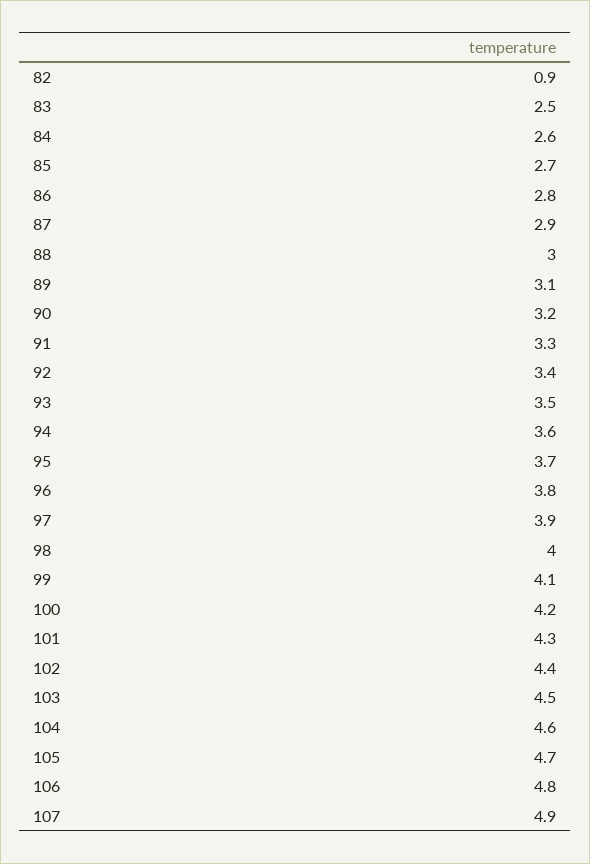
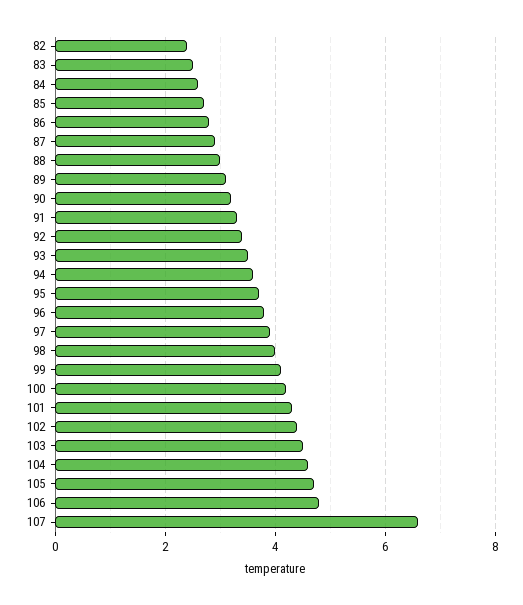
82: 0.9 -> 2.5
107: 4.9 -> 6.5

